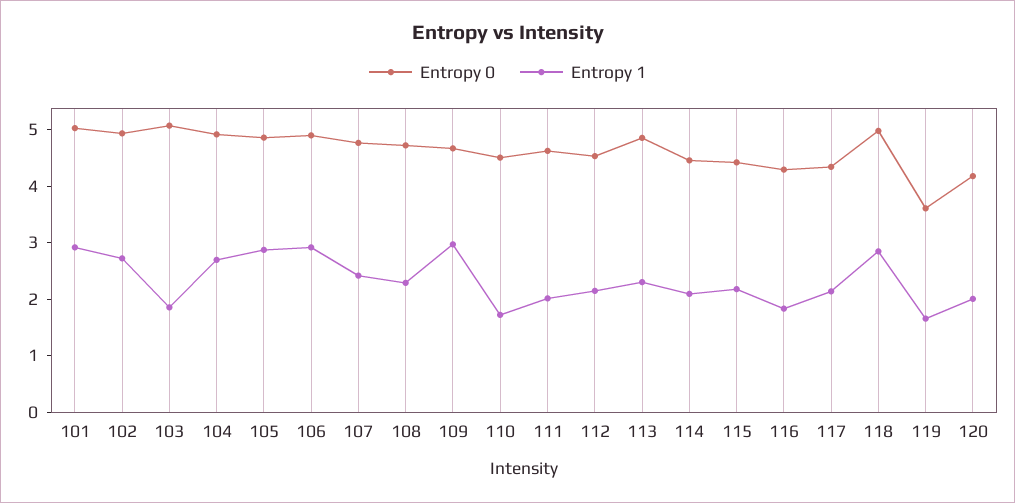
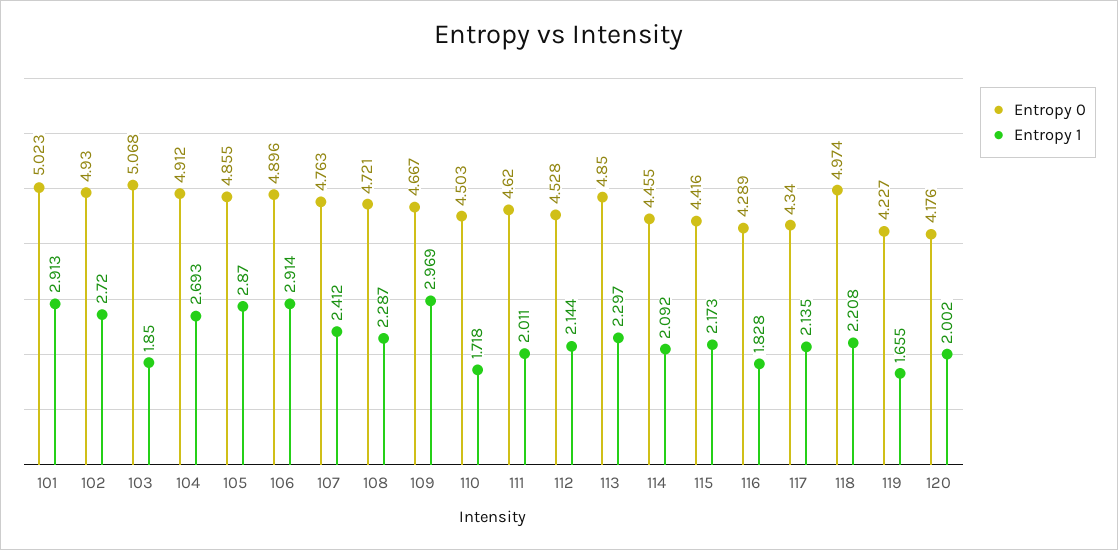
Entropy 1, 118: 2.8 -> 2.208
Entropy 0, 119: 3.6 -> 4.227

